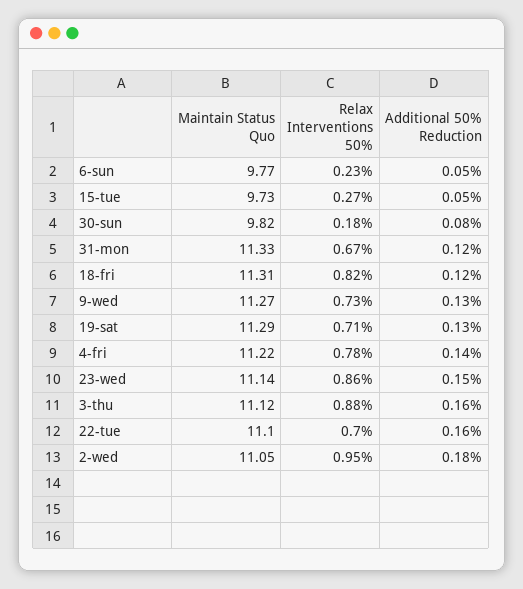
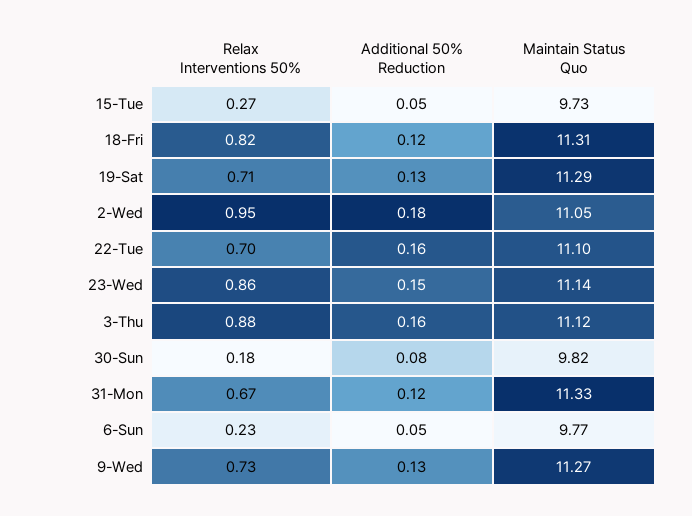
Maintain Status Quo, 4-fri: 11.22 -> none
Relax Interventions 50%, 4-fri: 0.78 -> none
Additional 50% Reduction, 4-fri: 0.14 -> none

